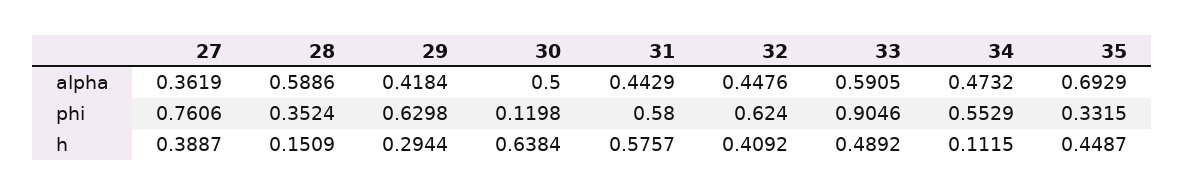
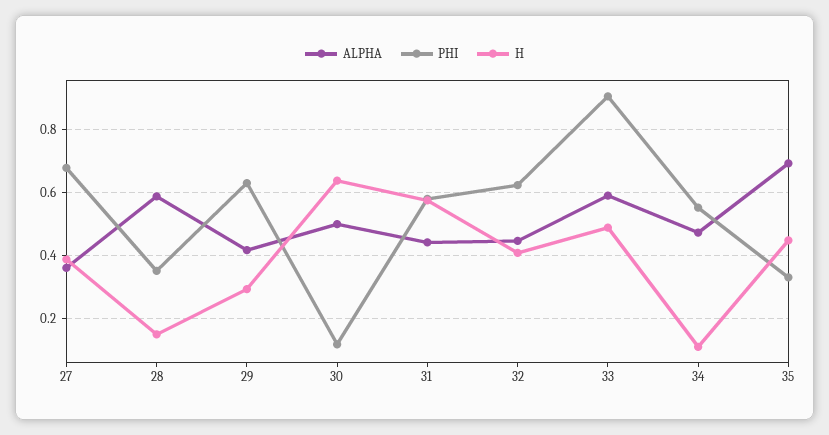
phi, 27: 0.7606 -> 0.68

